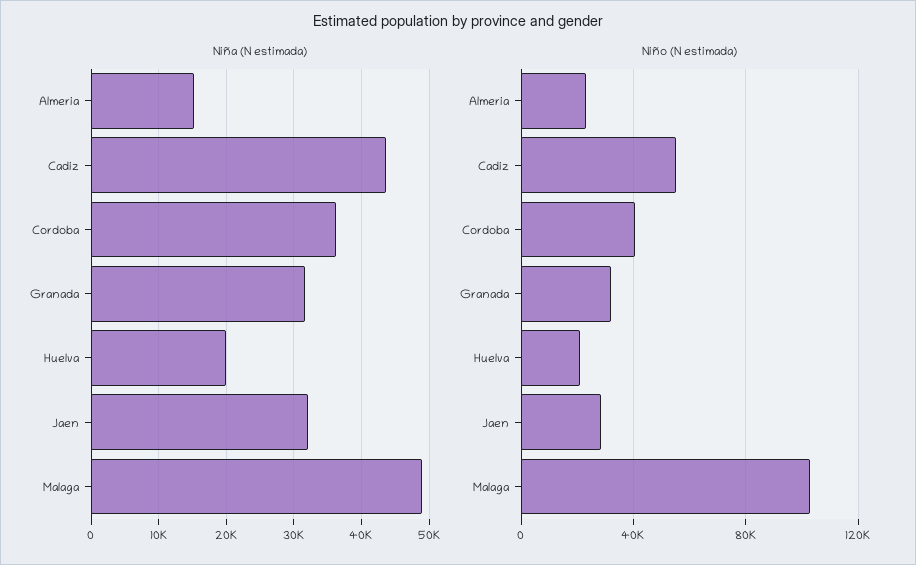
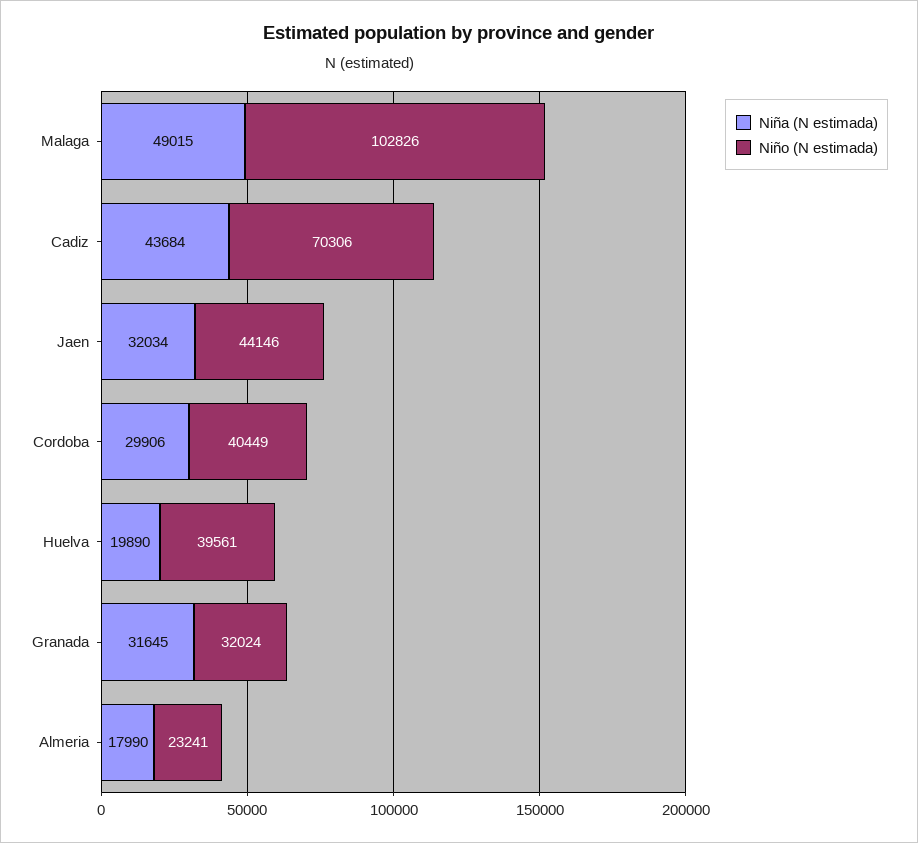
Niña (N estimada), Almeria: 15000 -> 17990
Niña (N estimada), Cordoba: 36000 -> 29906
Niño (N estimada), Cadiz: 55000 -> 70306
Niño (N estimada), Huelva: 20000 -> 39561
Niño (N estimada), Jaen: 30000 -> 44146

